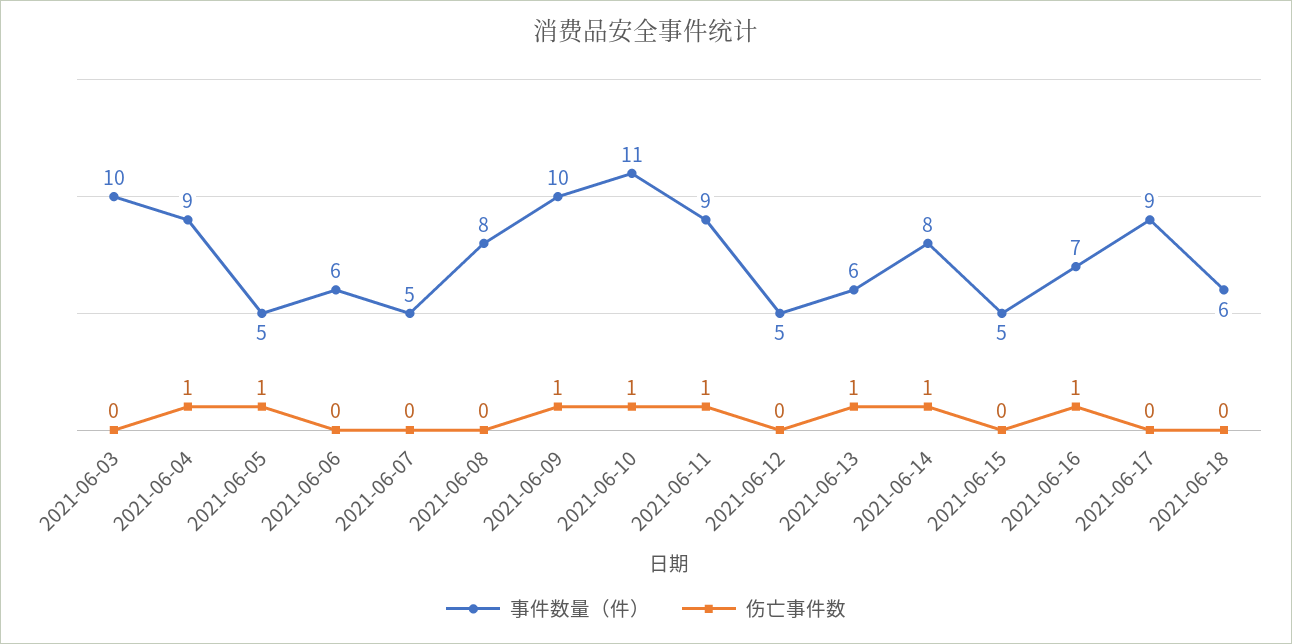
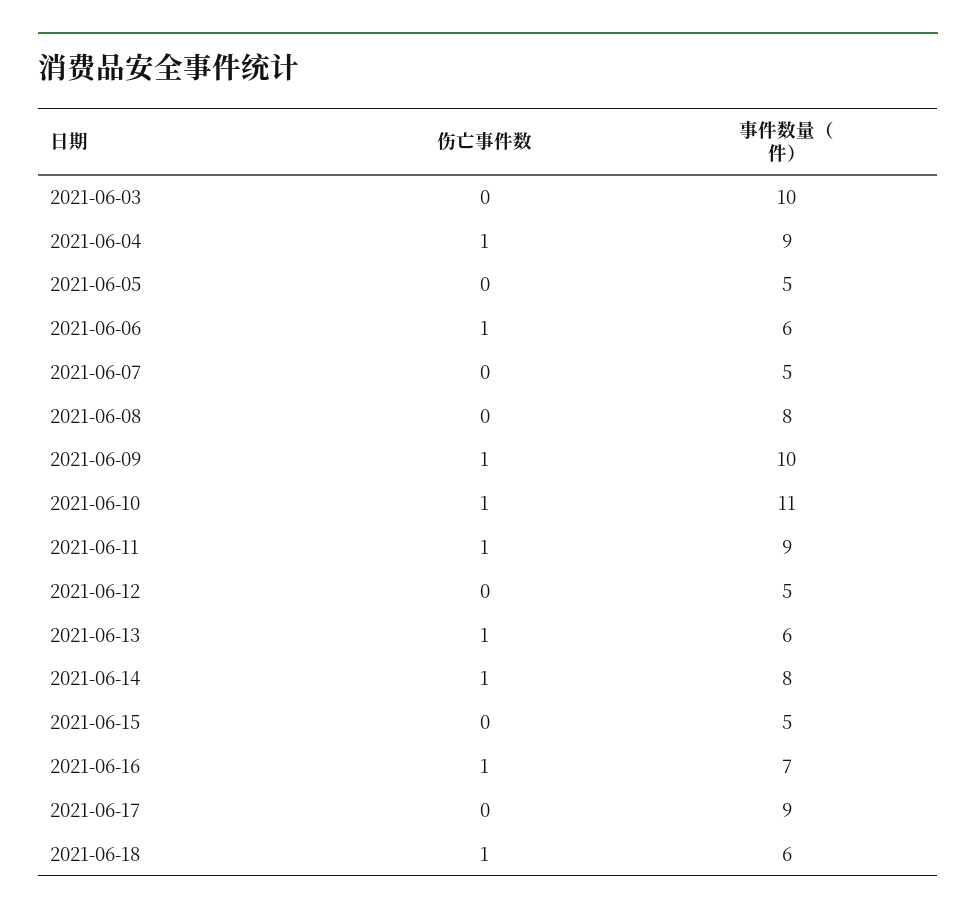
伤亡事件数, 2021-06-05: 1 -> 0
伤亡事件数, 2021-06-06: 0 -> 1
伤亡事件数, 2021-06-18: 0 -> 1

